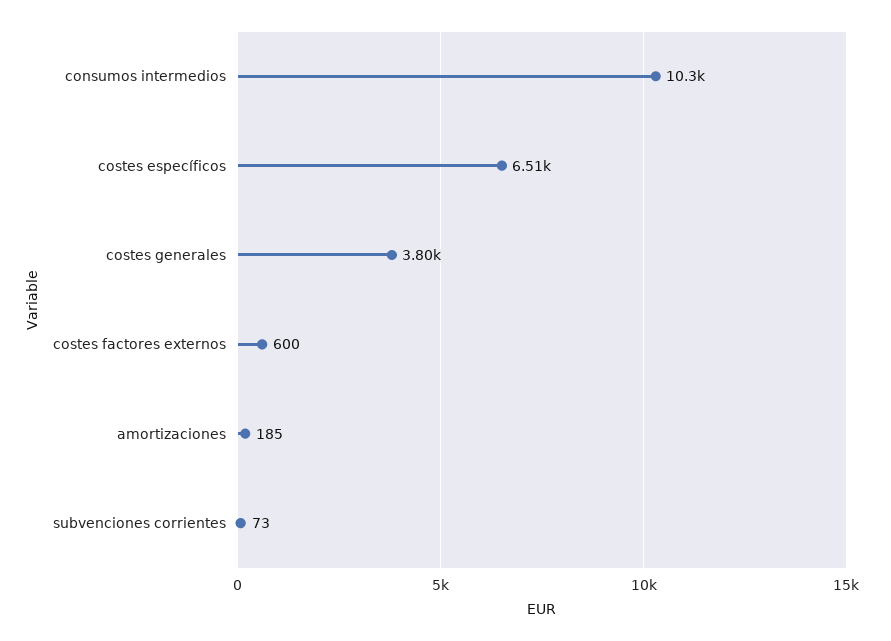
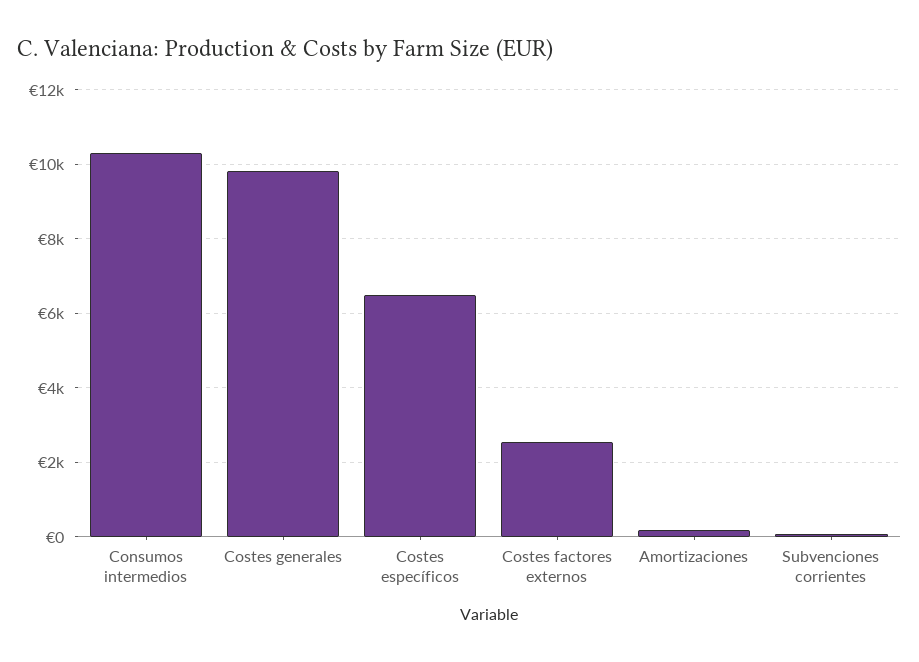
costes generales: 3800 -> 9800
costes factores externos: 600 -> 2600

